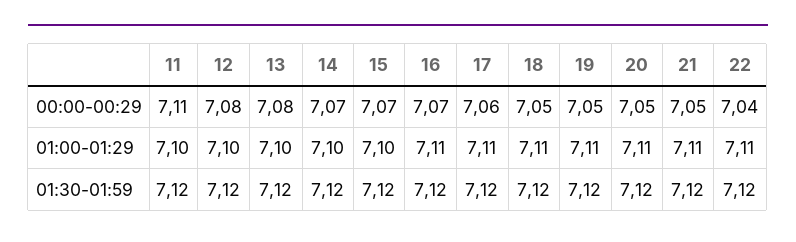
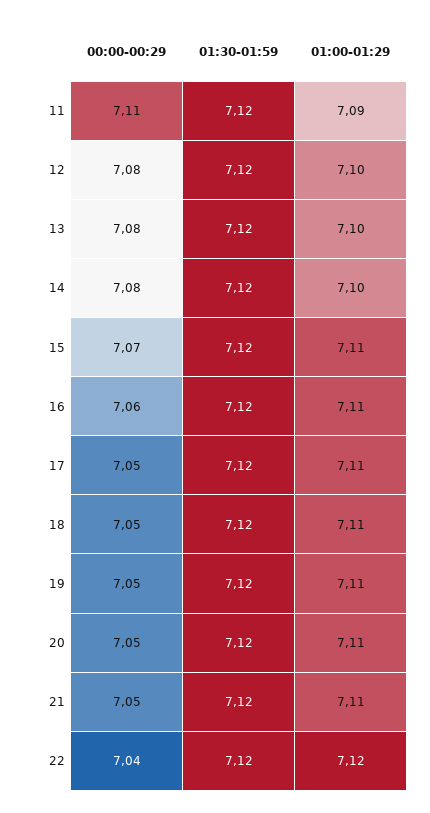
14, 00:00-00:29: 7.07 -> 7.08
16, 00:00-00:29: 7.07 -> 7.06
17, 00:00-00:29: 7.06 -> 7.05
11, 01:00-01:29: 7.1 -> 7.09
15, 01:00-01:29: 7.1 -> 7.11
22, 01:00-01:29: 7.11 -> 7.12

